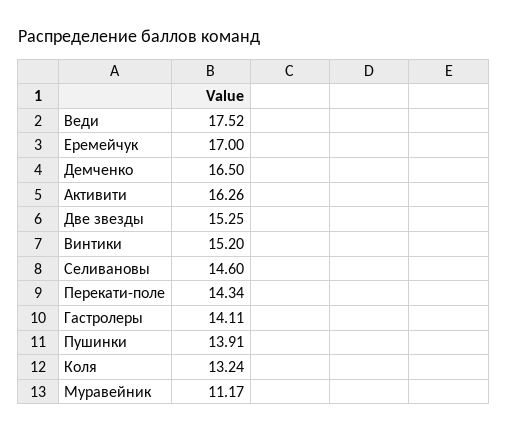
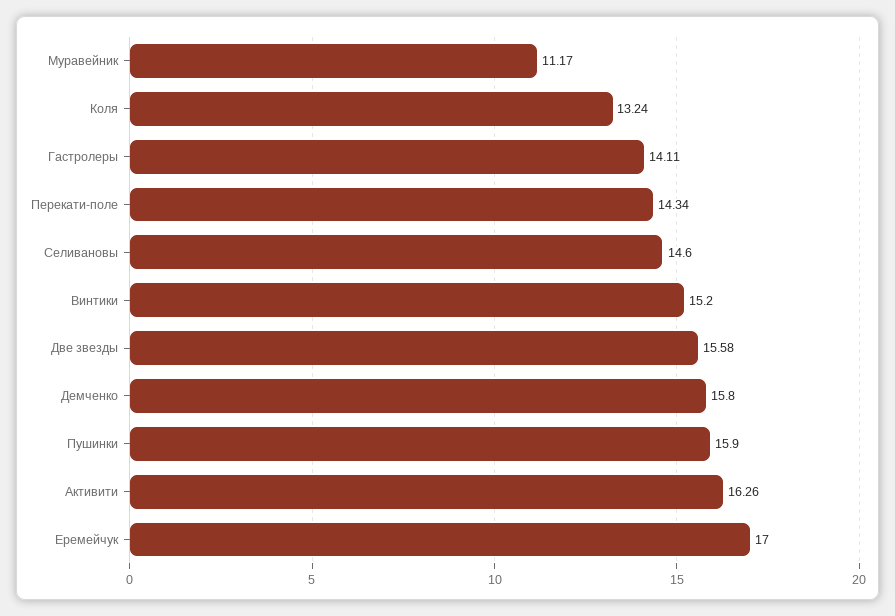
Веди: 17.52 -> none
Демченко: 16.5 -> 15.8
Две звезды: 15.25 -> 15.58
Пушинки: 13.91 -> 15.9

